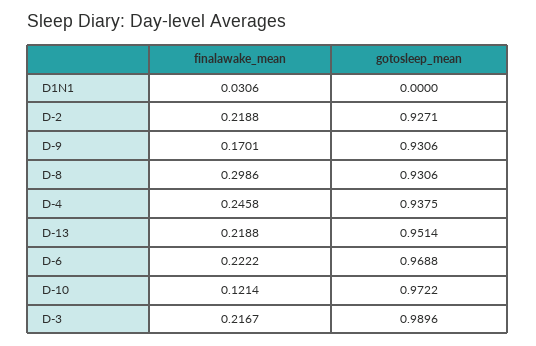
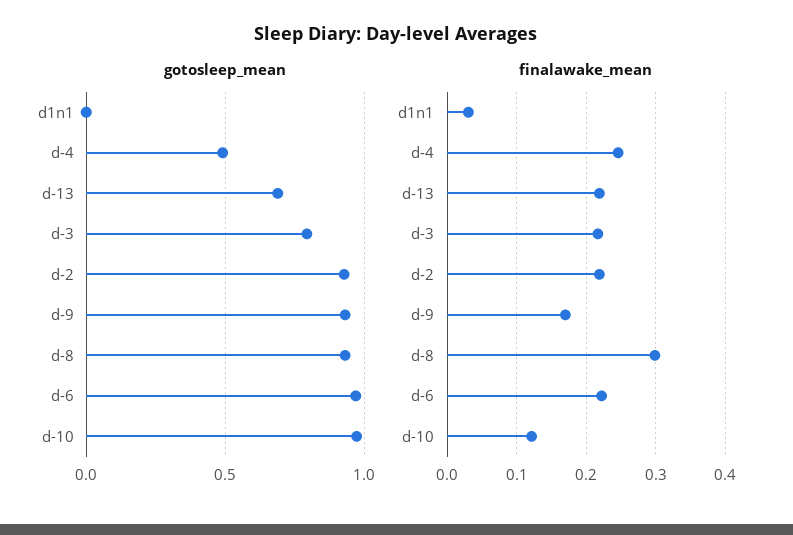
gotosleep_mean, D-4: 0.9375 -> 0.5
gotosleep_mean, D-13: 0.9514 -> 0.7
gotosleep_mean, D-3: 0.9896 -> 0.8

